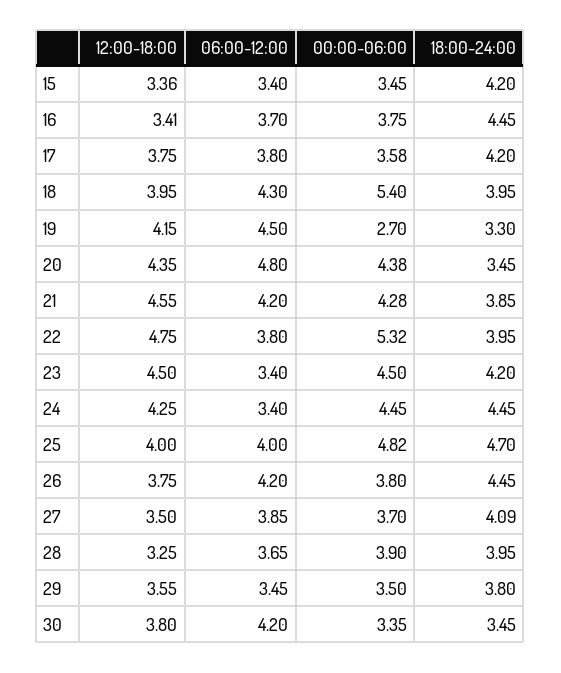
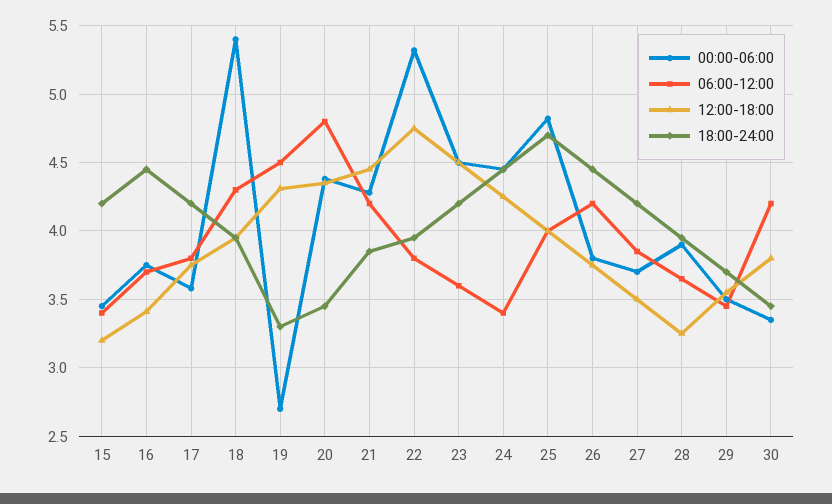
12:00-18:00, 15: 3.36 -> 3.2
12:00-18:00, 19: 4.15 -> 4.3
12:00-18:00, 21: 4.55 -> 4.45
06:00-12:00, 23: 3.4 -> 3.6
18:00-24:00, 27: 4.09 -> 4.2
18:00-24:00, 29: 3.8 -> 3.7

